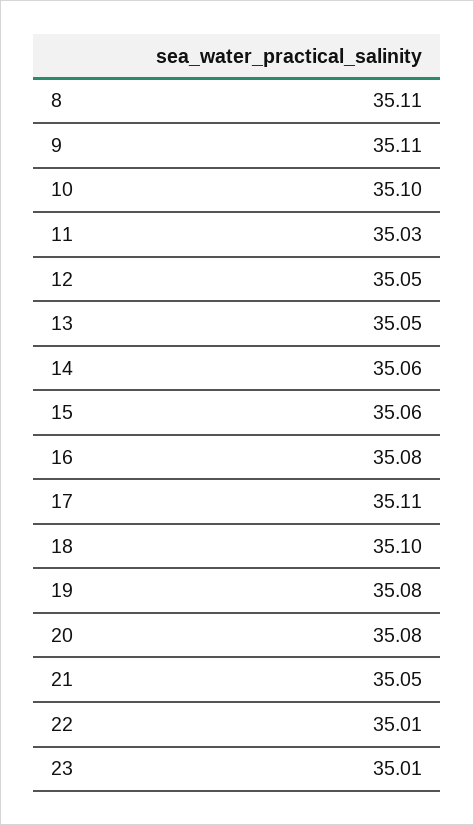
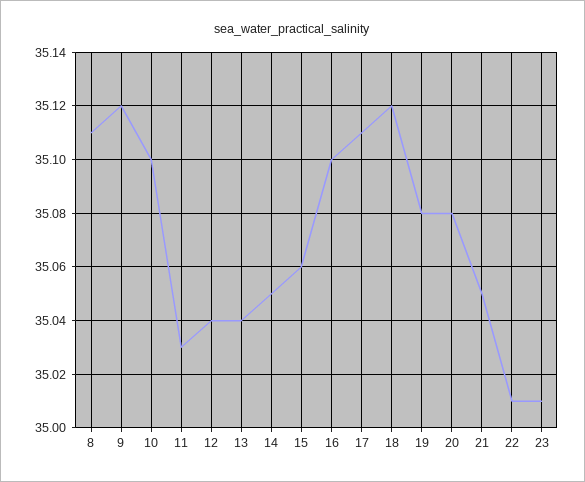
9: 35.11 -> 35.12
12: 35.05 -> 35.04
13: 35.05 -> 35.04
14: 35.06 -> 35.05
16: 35.08 -> 35.1
18: 35.1 -> 35.12

